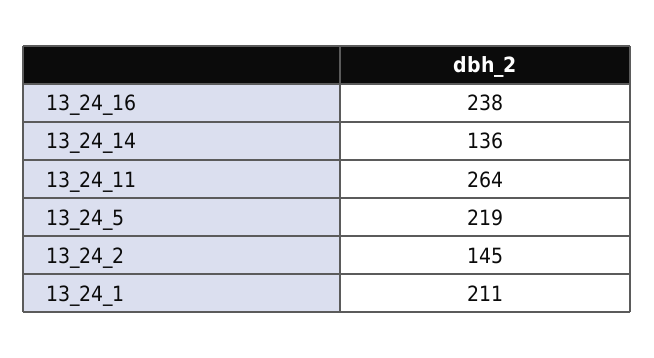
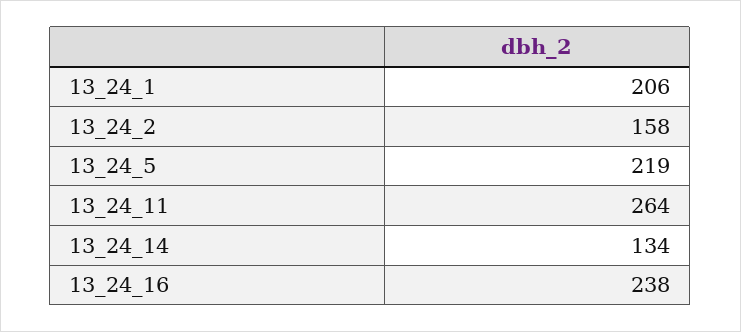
13_24_14: 136 -> 134
13_24_2: 145 -> 158
13_24_1: 211 -> 206

